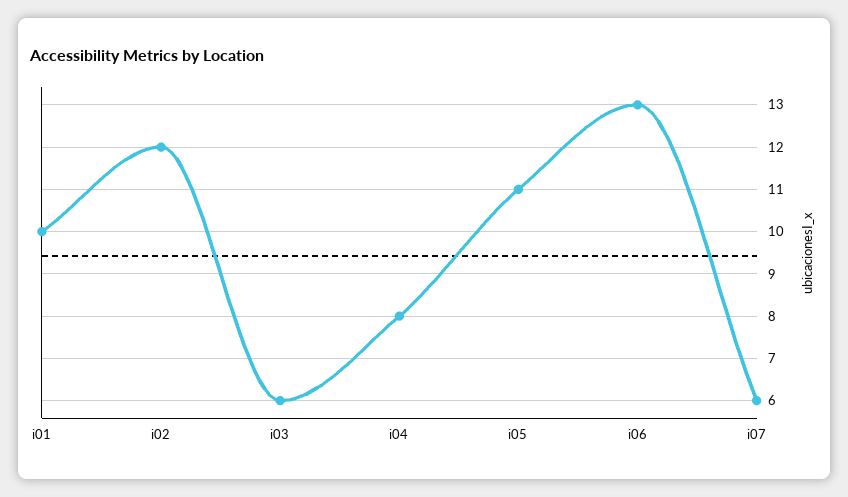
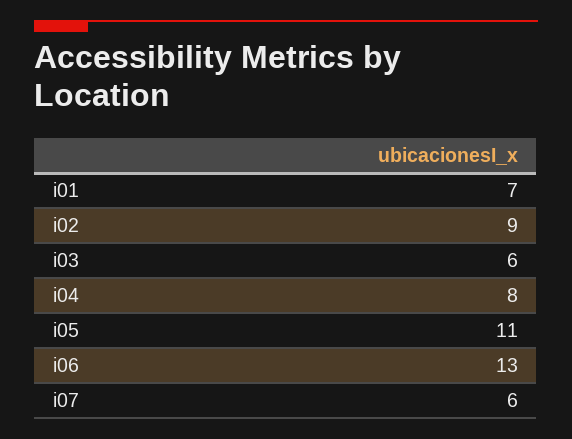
i01: 10 -> 7
i02: 12 -> 9

